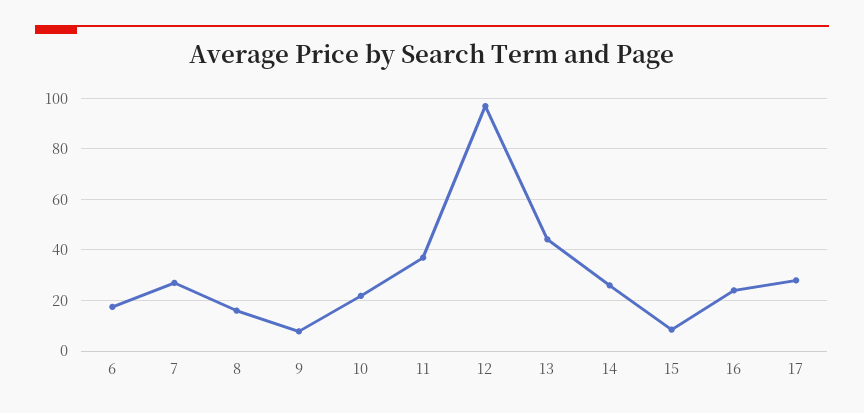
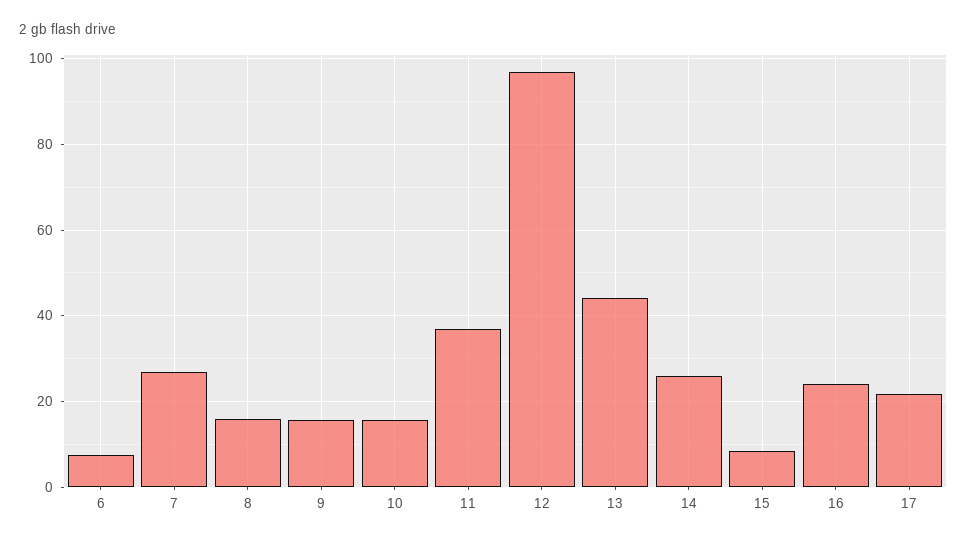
6: 17.5 -> 8
9: 7.5 -> 16
10: 22.5 -> 16
17: 27.5 -> 22

